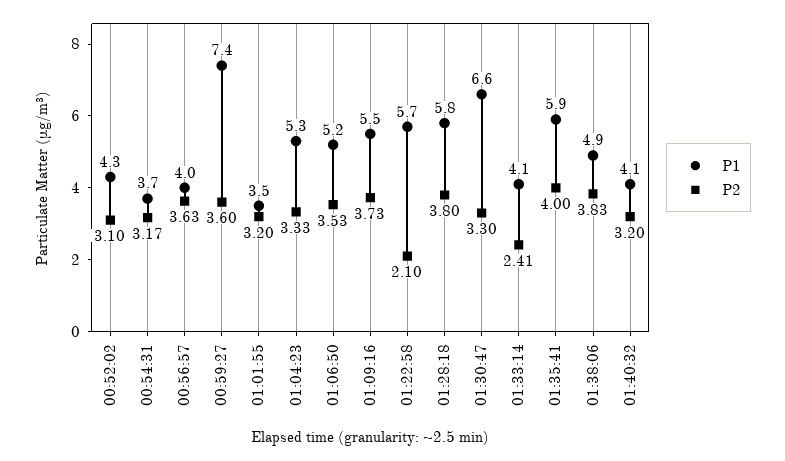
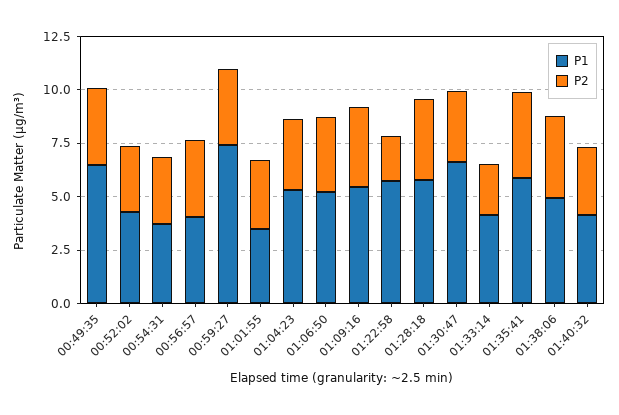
P1, 00:49:35: none -> 6.5
P2, 00:49:35: none -> 3.5

